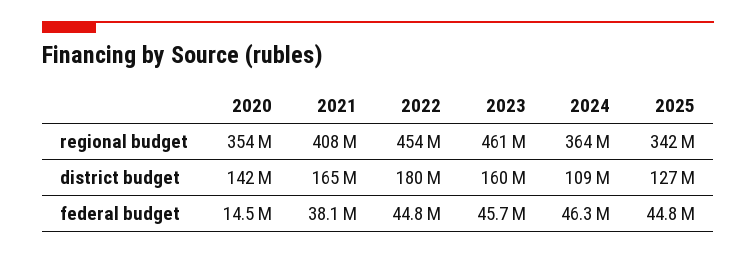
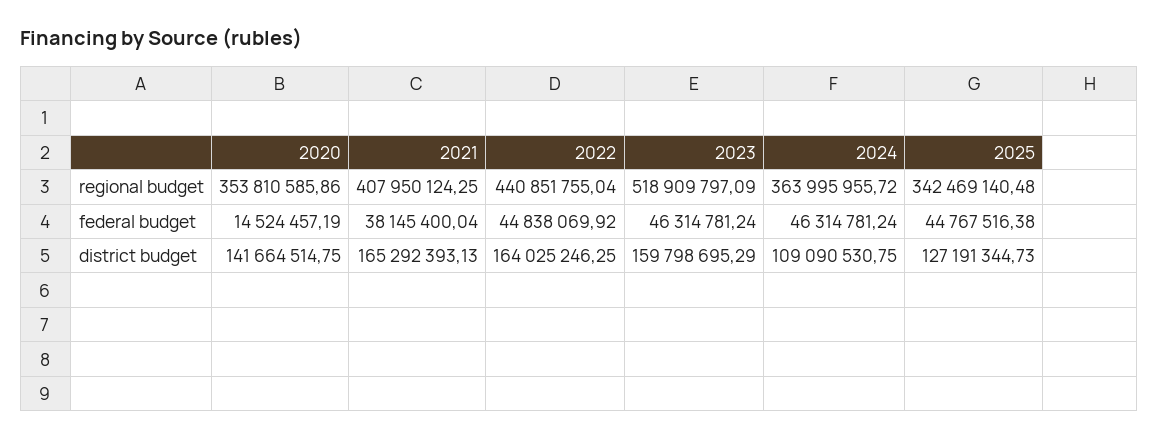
2022, regional budget: 454000000 -> 440851755.04
2023, regional budget: 461000000 -> 518909797.09
2022, district budget: 180000000 -> 164025246.25
2023, federal budget: 45700000 -> 46314781.24

